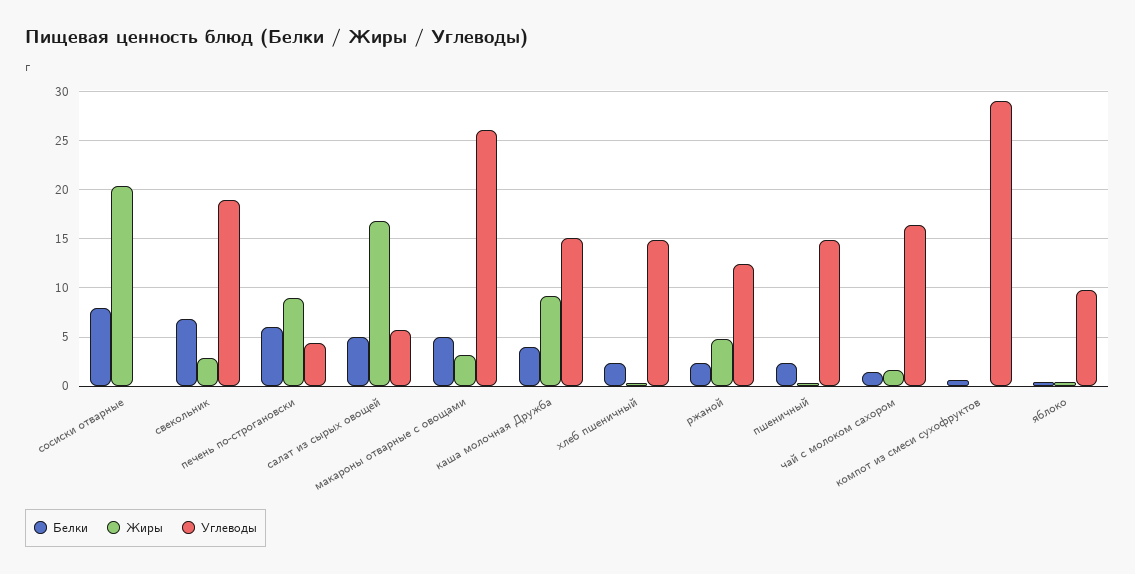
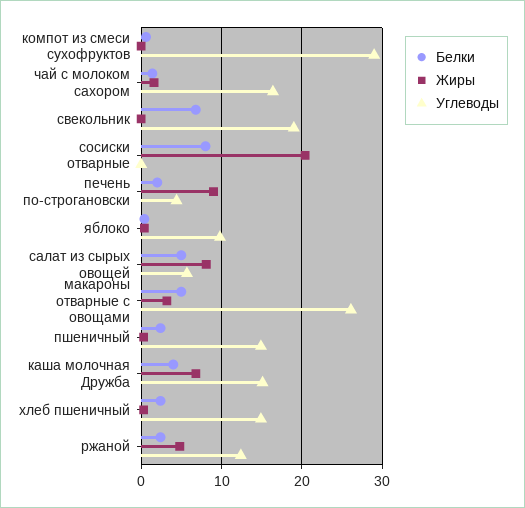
Жиры, свекольник: 3 -> 0
Белки, печень по-строгановски: 6 -> 2
Жиры, салат из сырых овощей: 17 -> 8
Жиры, каша молочная Дружба: 9 -> 7

